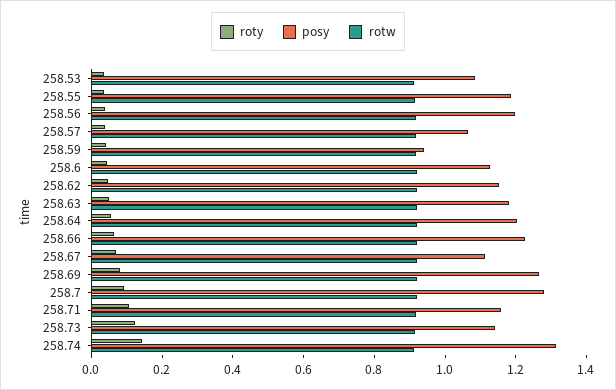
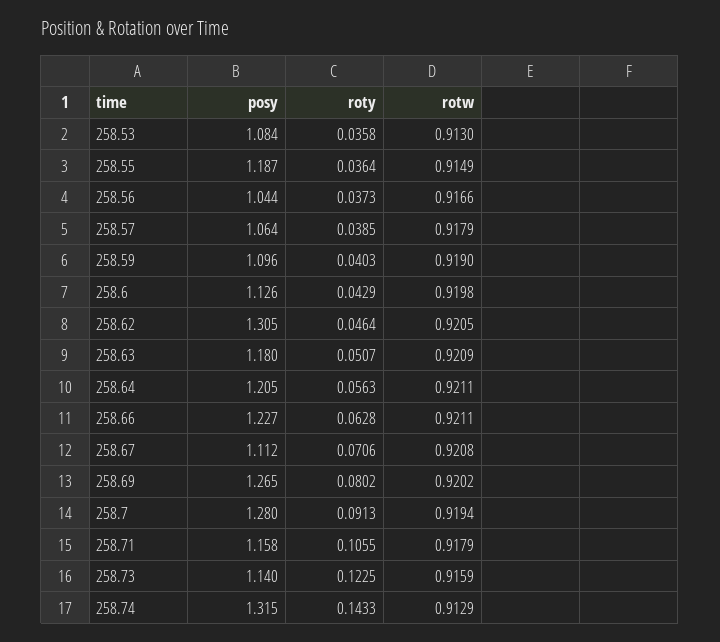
posy, 258.56: 1.2 -> 1.044
posy, 258.59: 0.95 -> 1.096
posy, 258.62: 1.15 -> 1.305

